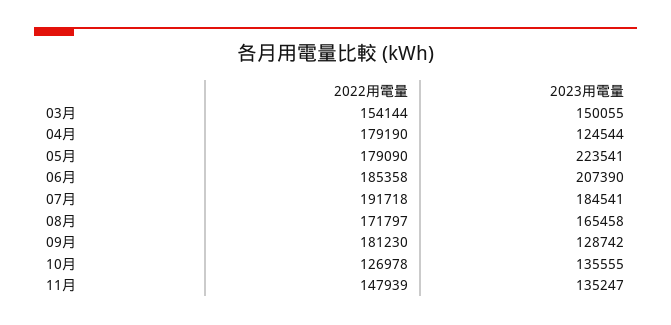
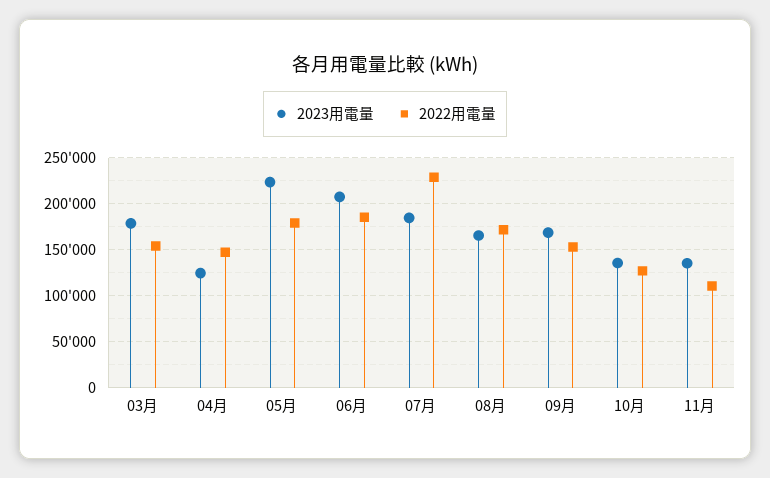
2023用電量, 03月: 150055 -> 180000
2022用電量, 04月: 179190 -> 150000
2022用電量, 07月: 191718 -> 230000
2022用電量, 09月: 181230 -> 150000
2023用電量, 09月: 128742 -> 170000
2022用電量, 11月: 147939 -> 110000

